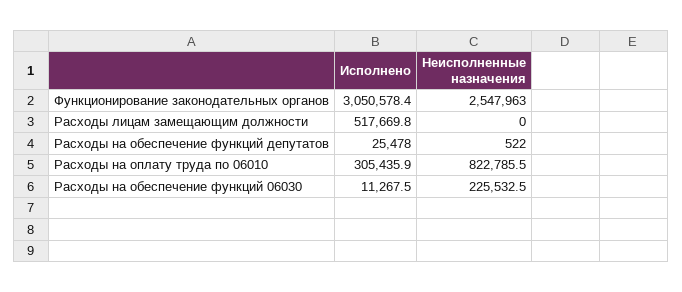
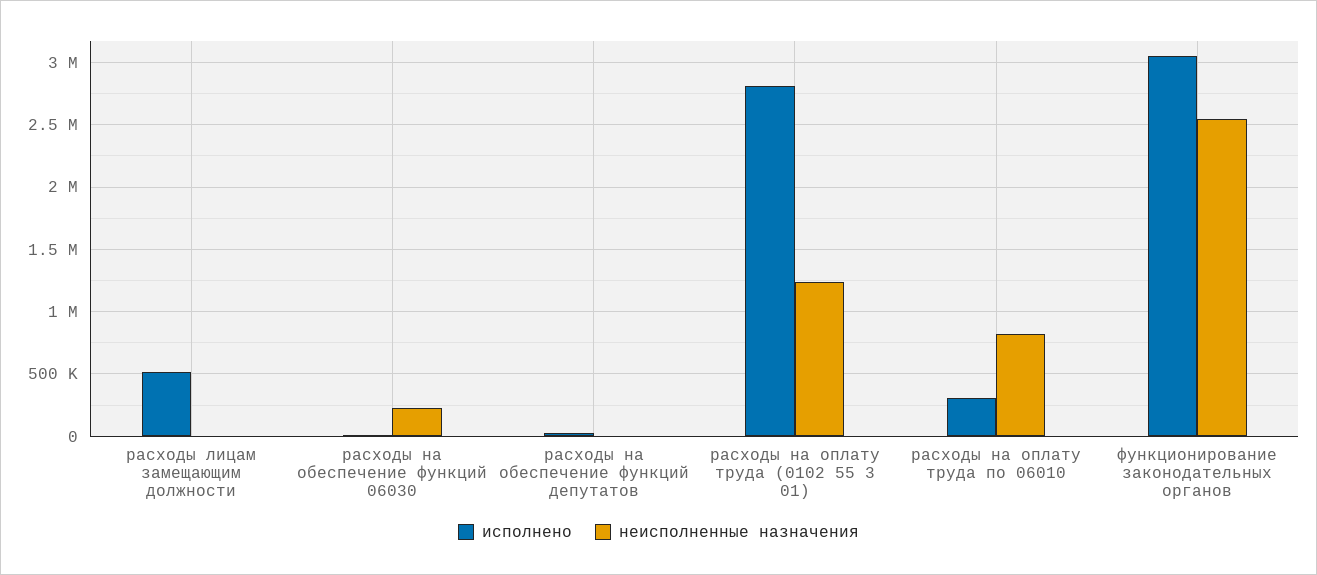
Исполнено, расходы на оплату труда (0102 55 3 01): none -> 2800000
Неисполненные назначения, расходы на оплату труда (0102 55 3 01): none -> 1250000

